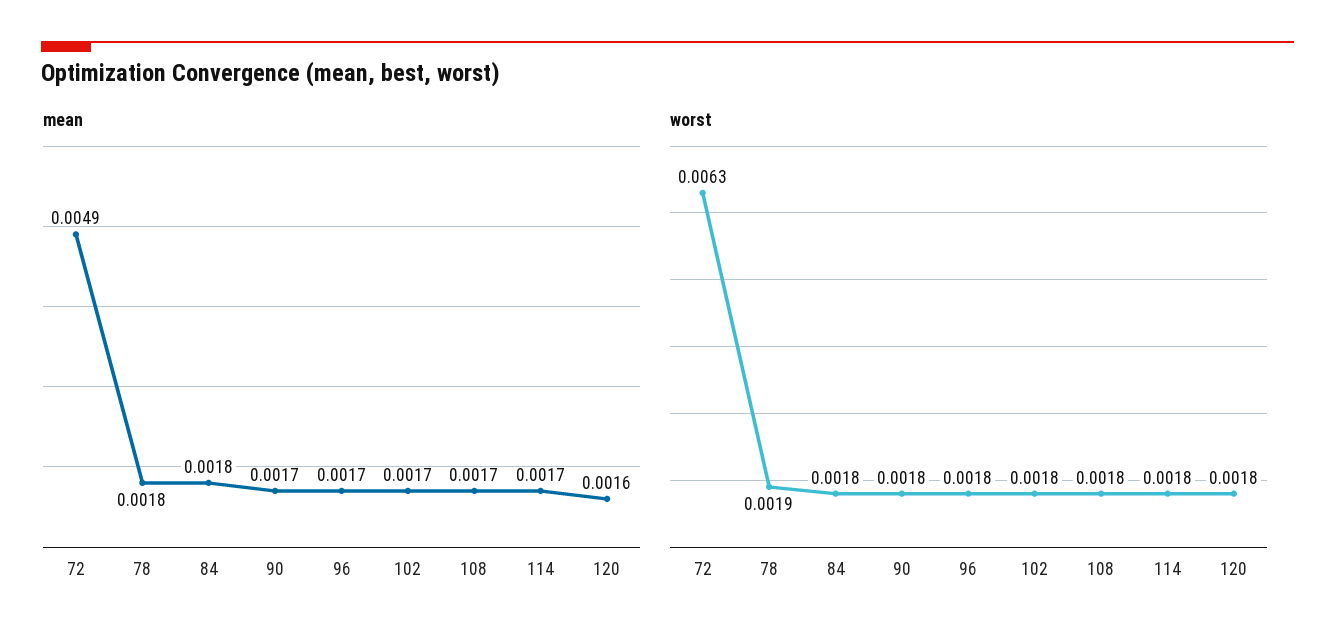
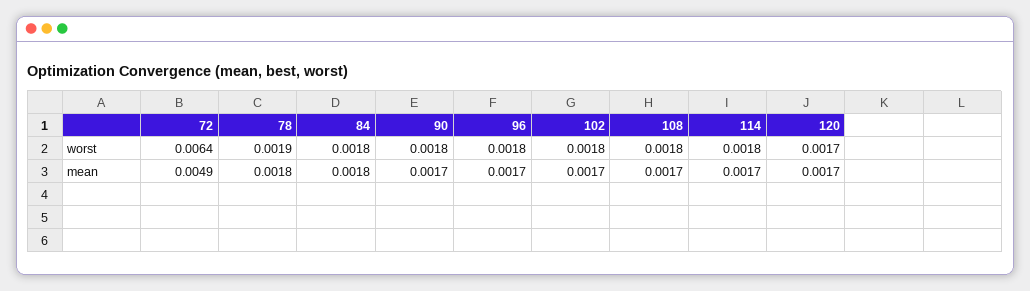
mean, 120: 0.0016 -> 0.0017
worst, 72: 0.0063 -> 0.0064
worst, 120: 0.0018 -> 0.0017

